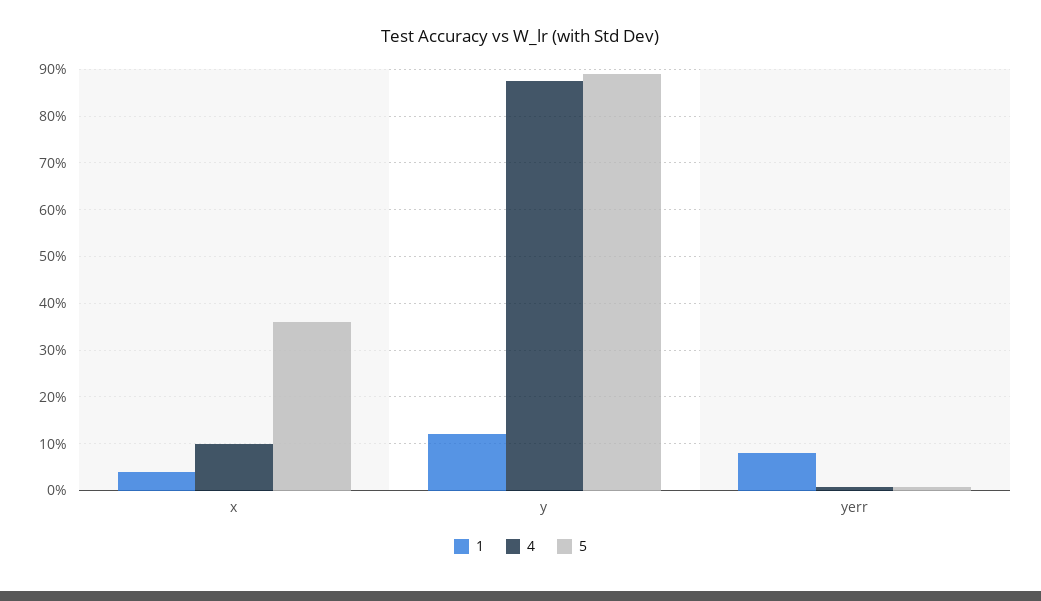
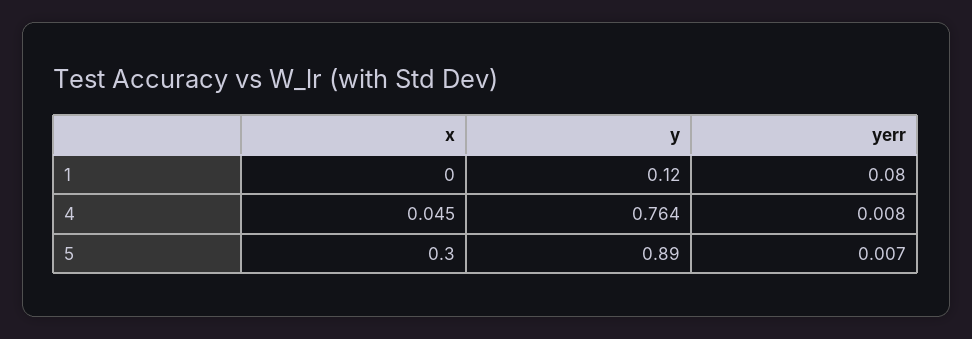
1, x: 0.04 -> 0
4, x: 0.1 -> 0.045
5, x: 0.36 -> 0.3
4, y: 0.88 -> 0.764

